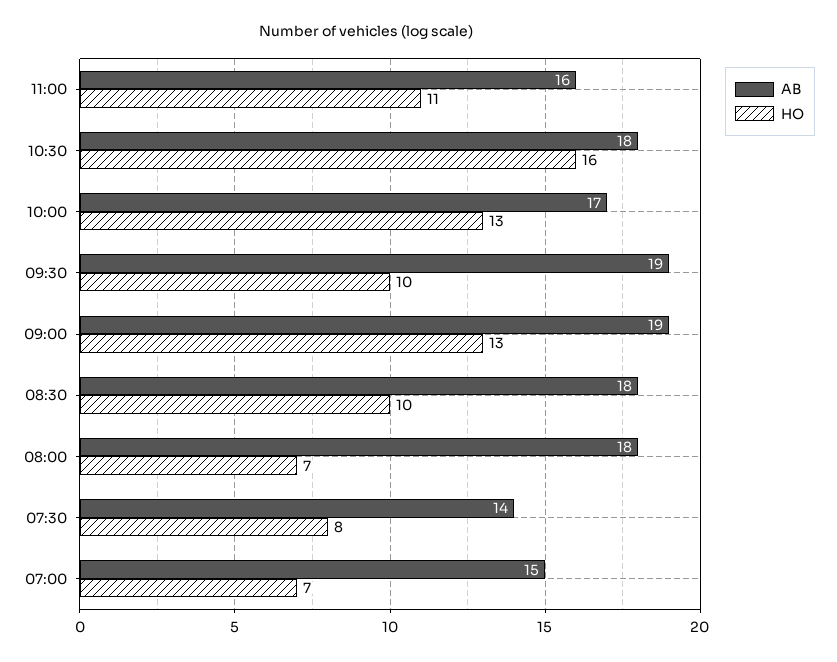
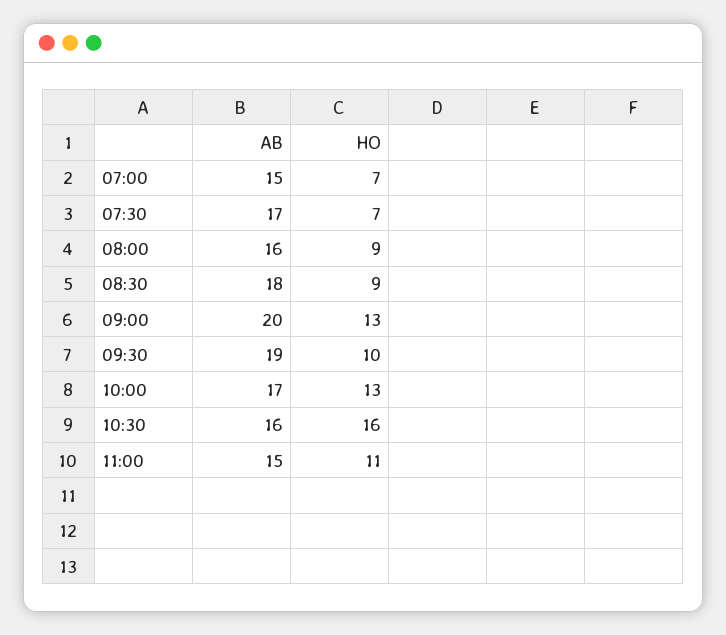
AB, 11:00: 16 -> 15
AB, 10:30: 18 -> 16
AB, 09:00: 19 -> 20
HO, 08:30: 10 -> 9
AB, 08:00: 18 -> 16
HO, 08:00: 7 -> 9
AB, 07:30: 14 -> 17
HO, 07:30: 8 -> 7

